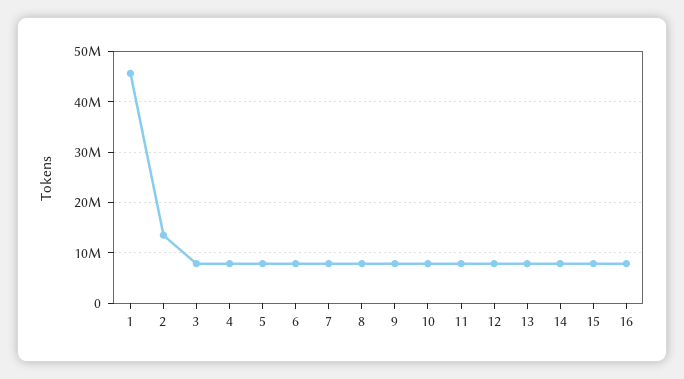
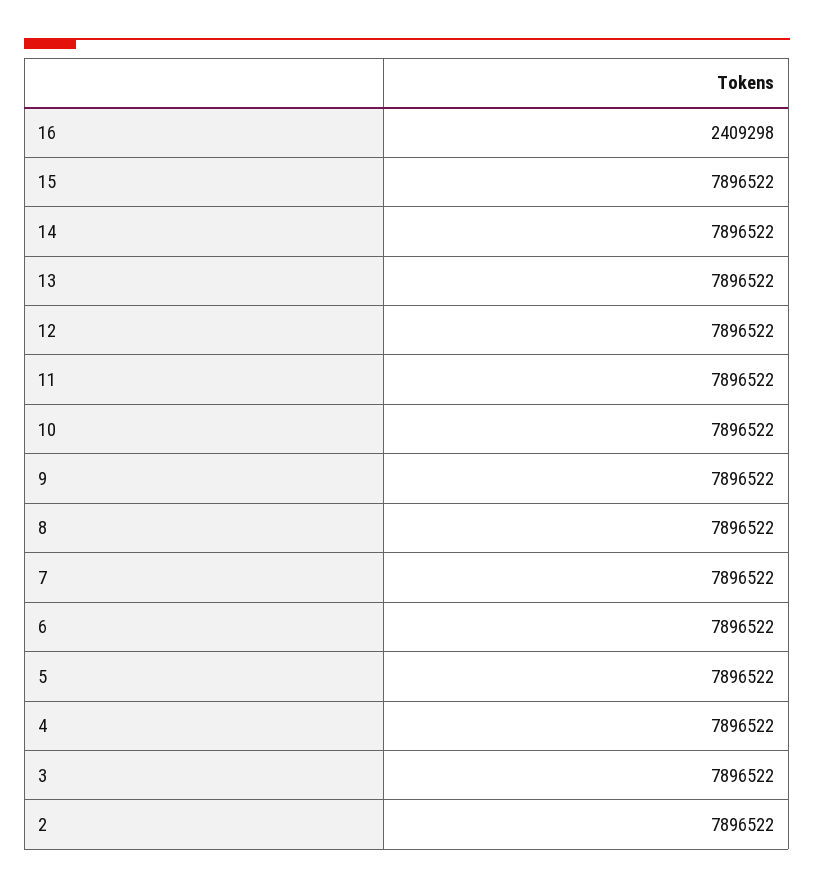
1: 46000000 -> none
2: 14000000 -> 7896522
16: 8000000 -> 2409298

